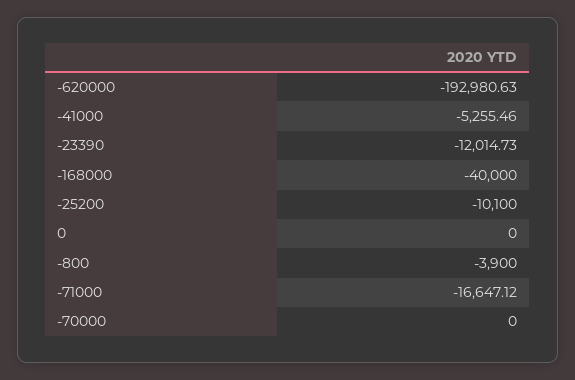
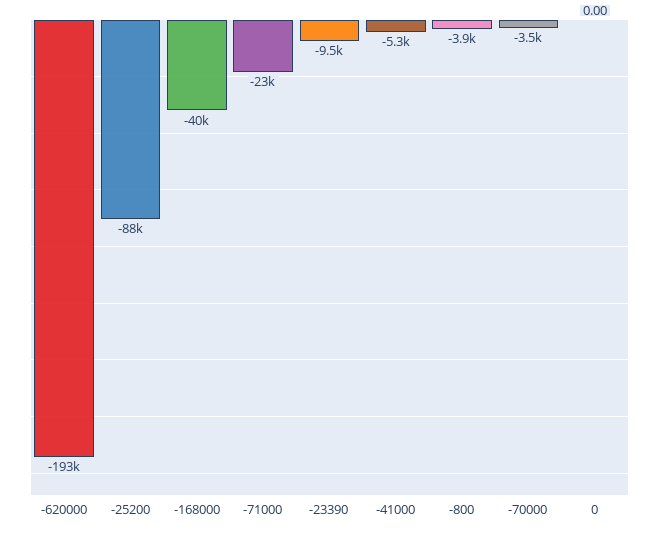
-23390: -12014.73 -> -9500
-25200: -10100 -> -88000
-71000: -16647.12 -> -23000
-70000: 0 -> -3500

